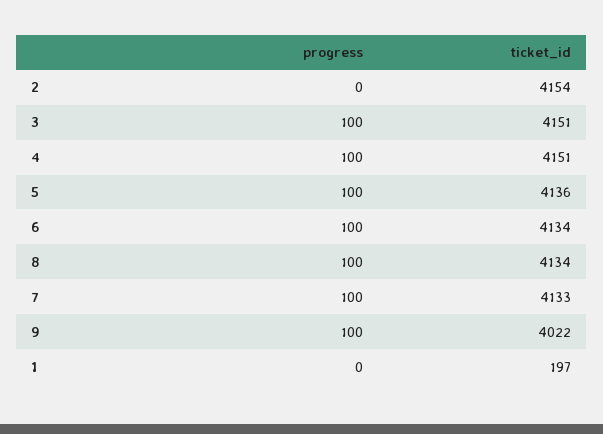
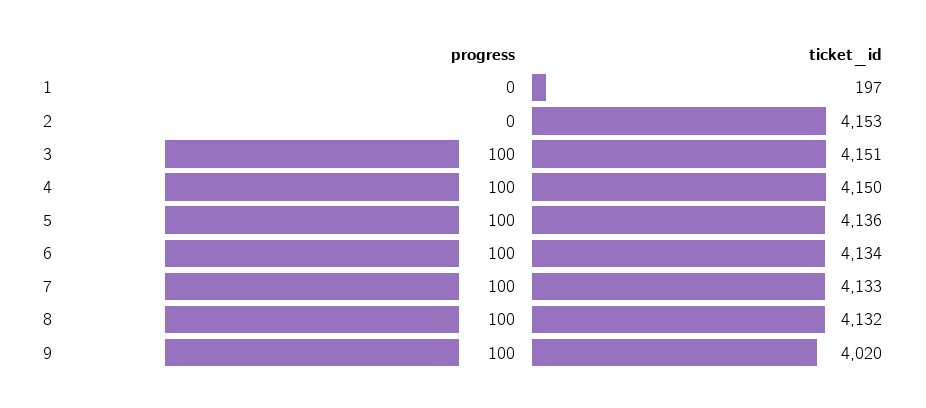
ticket_id, 2: 4154 -> 4153
ticket_id, 4: 4151 -> 4150
ticket_id, 8: 4134 -> 4132
ticket_id, 9: 4022 -> 4020

